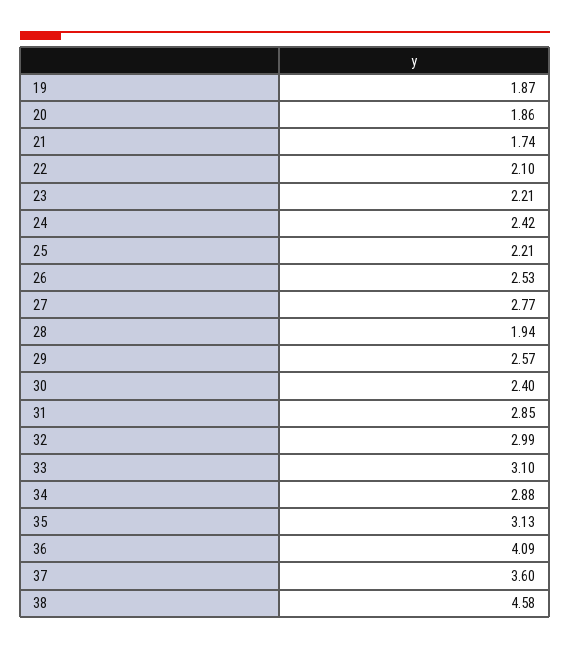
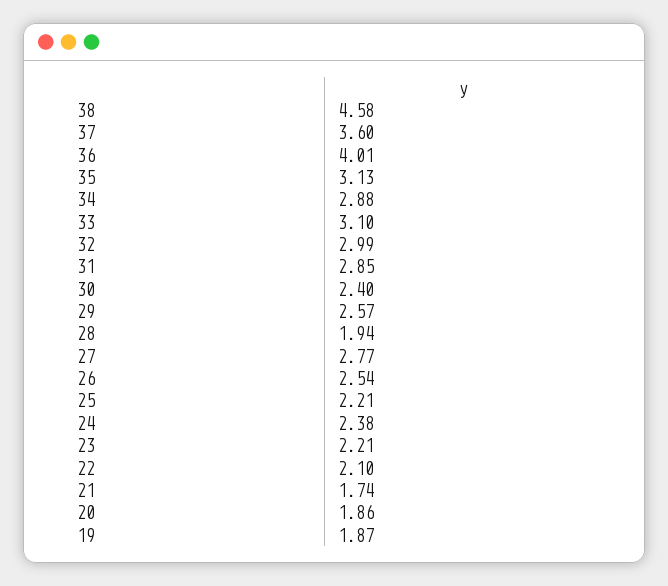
24: 2.42 -> 2.38
26: 2.53 -> 2.54
36: 4.09 -> 4.01

